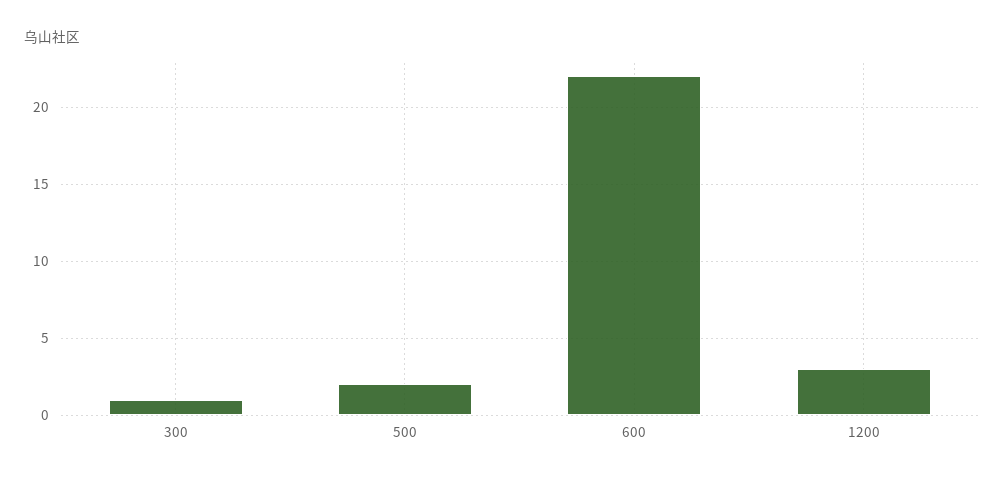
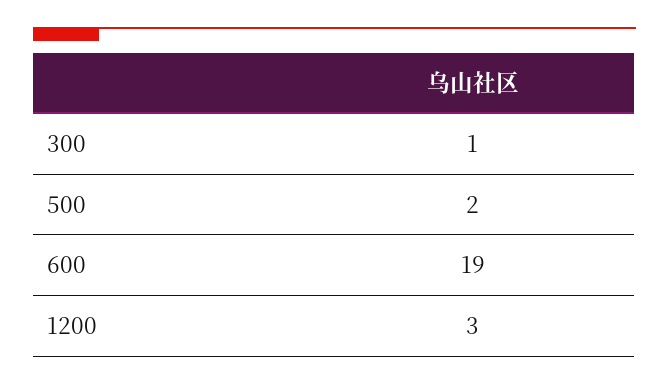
600: 22 -> 19

